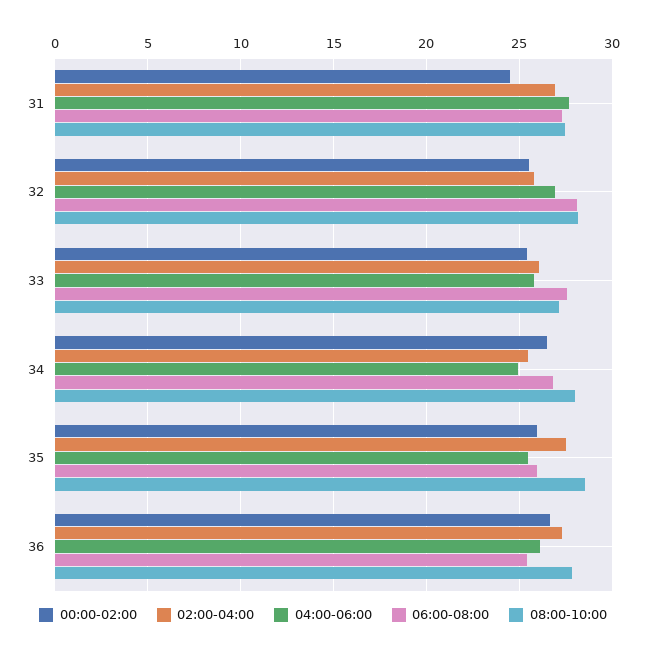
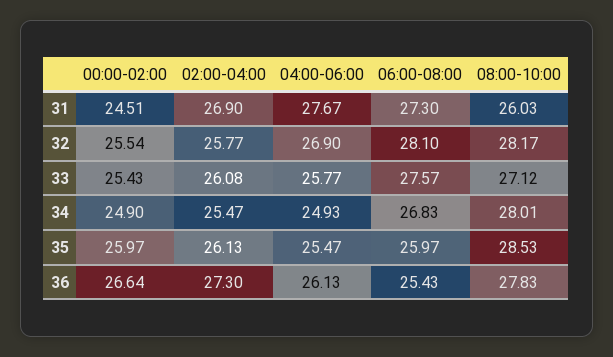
08:00-10:00, 31: 27.5 -> 26.03
00:00-02:00, 34: 26.5 -> 24.9
02:00-04:00, 35: 27.5 -> 26.13

